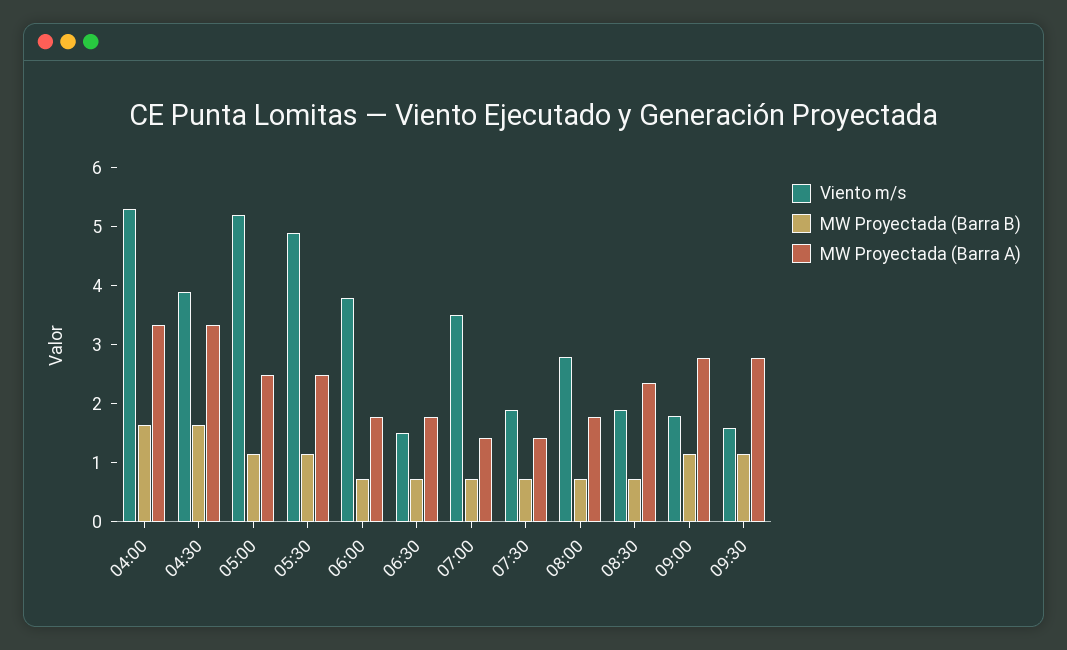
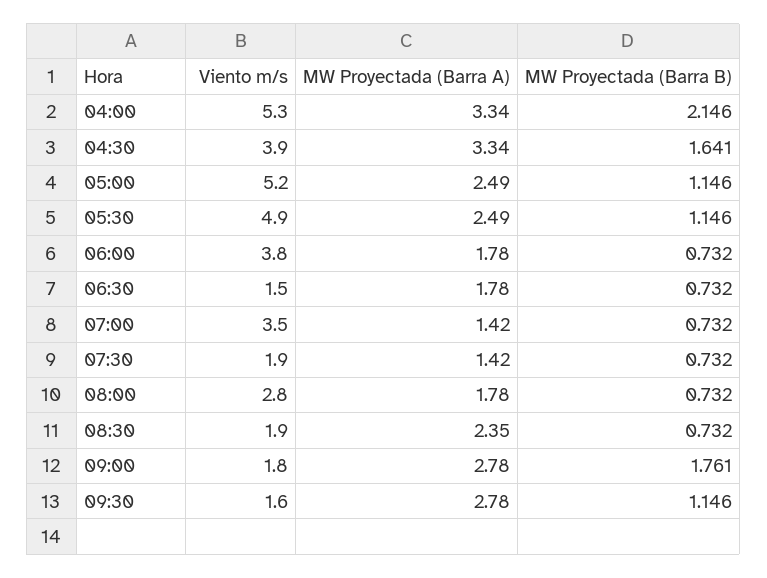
MW Proyectada (Barra B), 04:00: 1.6 -> 2.146
MW Proyectada (Barra B), 09:00: 1.2 -> 1.761

